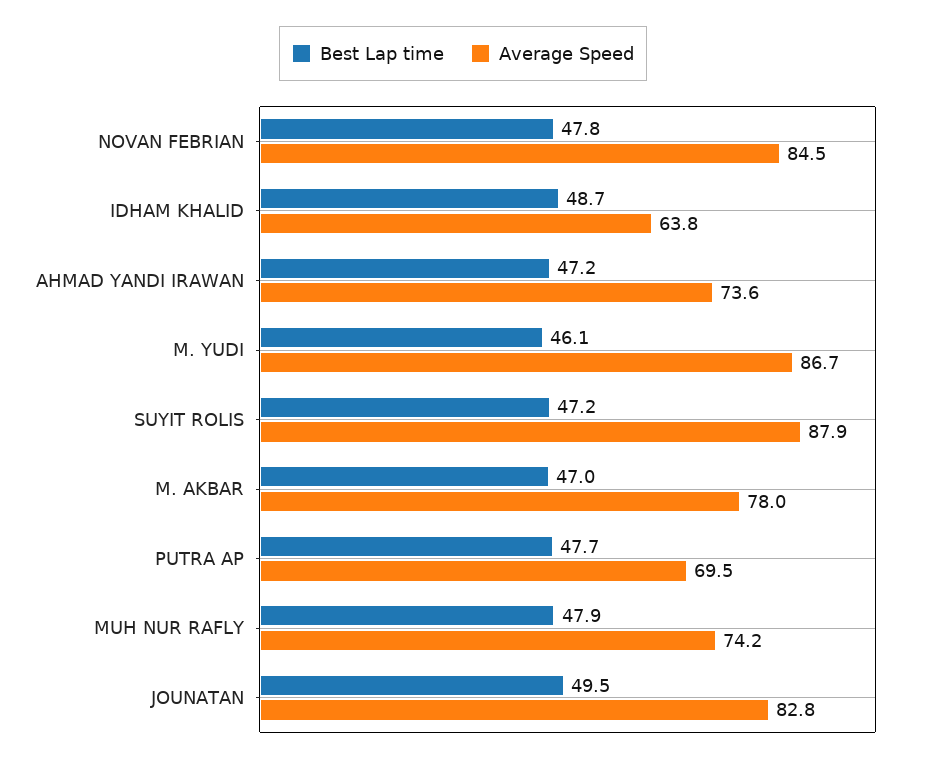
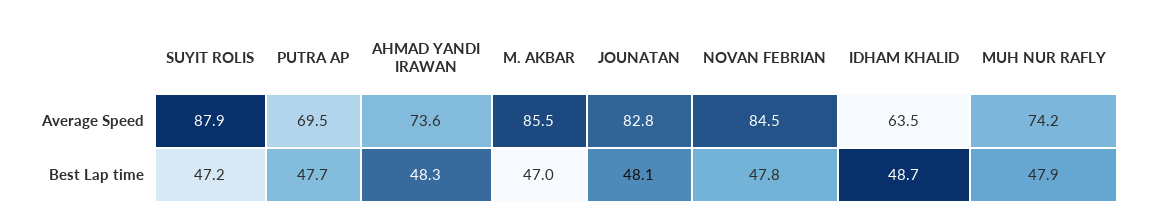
Average Speed, IDHAM KHALID: 63.8 -> 63.5
Best Lap time, AHMAD YANDI IRAWAN: 47.2 -> 48.3
Best Lap time, M. YUDI: 46.1 -> none
Average Speed, M. YUDI: 86.7 -> none
Average Speed, M. AKBAR: 78 -> 85.5
Best Lap time, JOUNATAN: 49.5 -> 48.1

